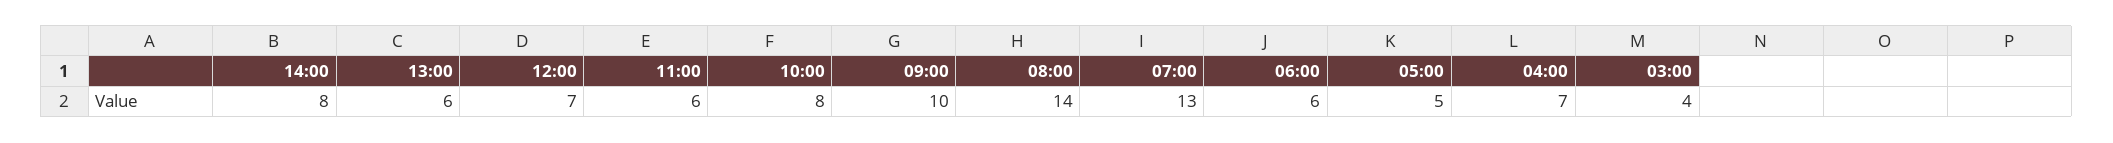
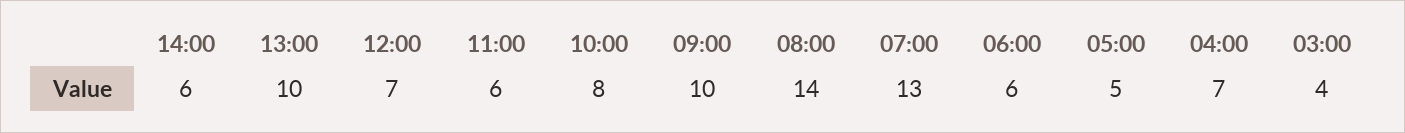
14:00: 8 -> 6
13:00: 6 -> 10

